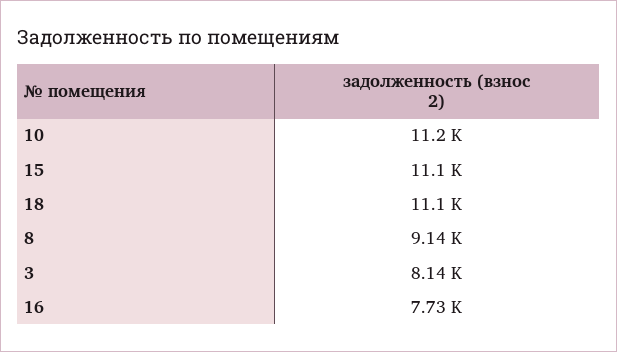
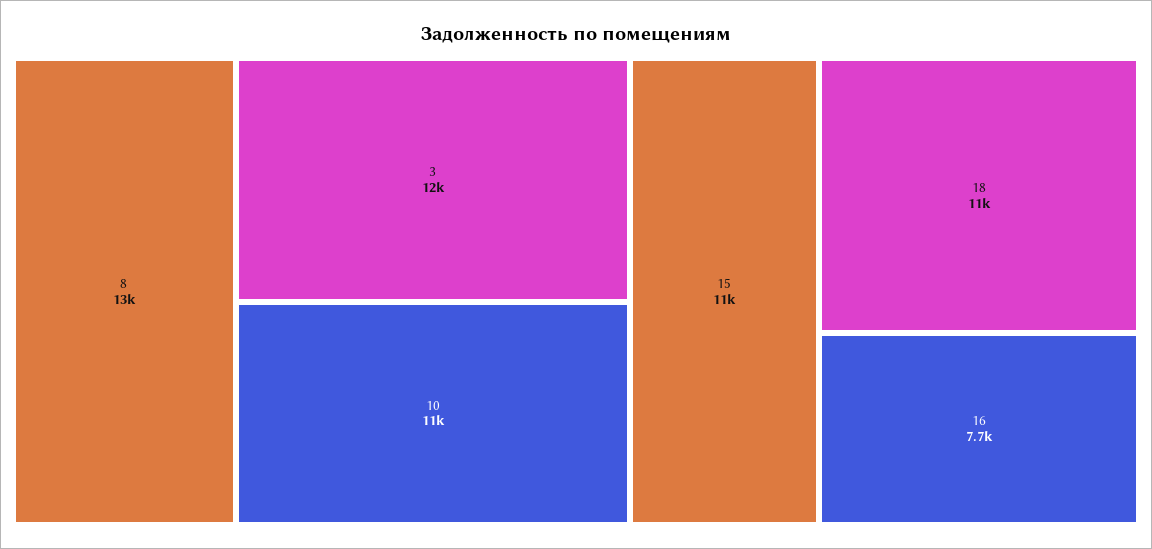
8: 9140 -> 13000
3: 8140 -> 12000

